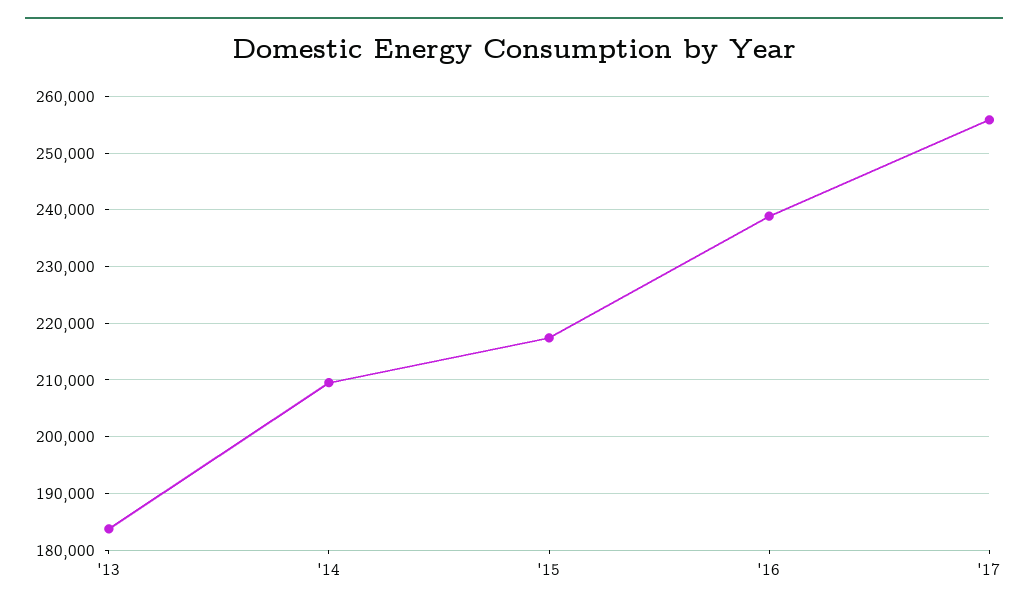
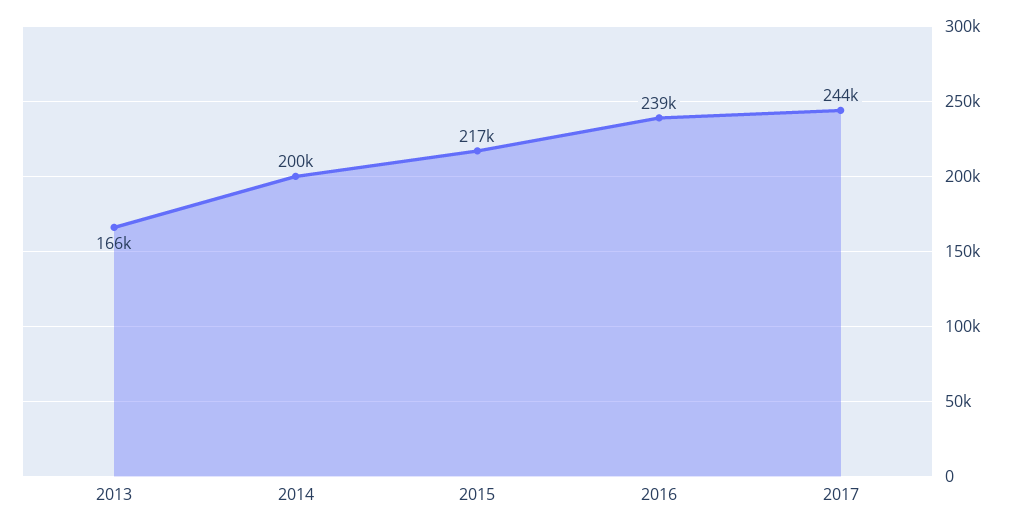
'13: 184000 -> 166000
'14: 210000 -> 200000
'17: 256000 -> 244000

